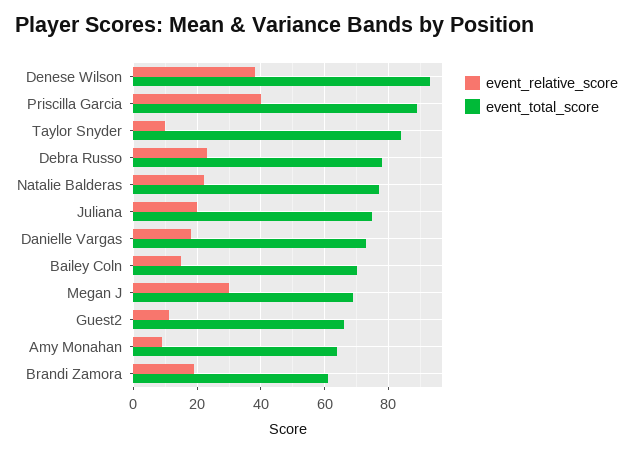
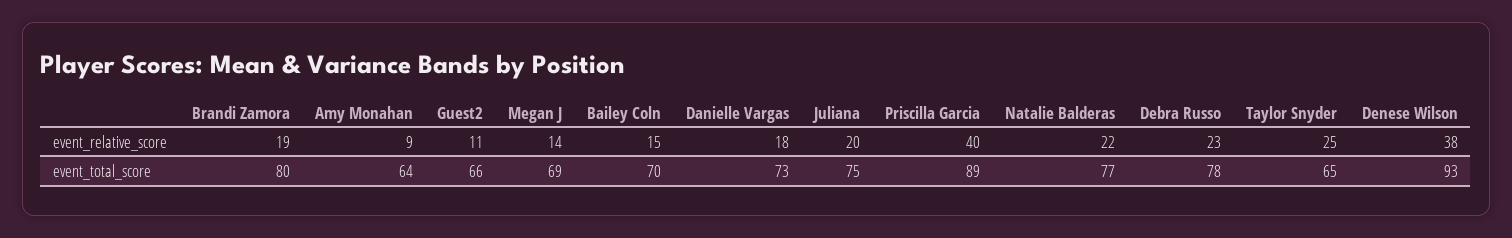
event_relative_score, Taylor Snyder: 10 -> 25
event_total_score, Taylor Snyder: 85 -> 65
event_relative_score, Megan J: 30 -> 14
event_total_score, Brandi Zamora: 60 -> 80

